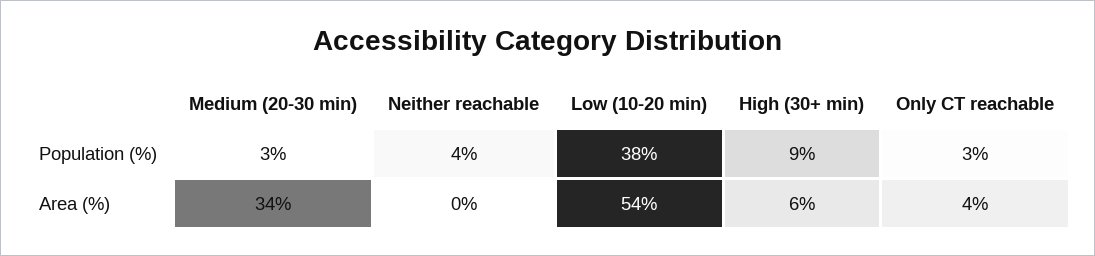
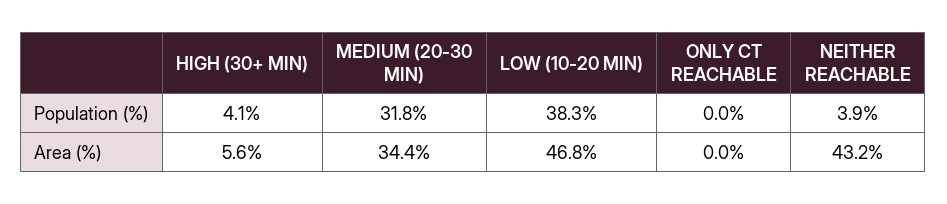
Medium (20-30 min), Population (%): 3 -> 31.8
High (30+ min), Population (%): 9 -> 4.1
Only CT reachable, Population (%): 3 -> 0
Neither reachable, Area (%): 0 -> 43.2
Low (10-20 min), Area (%): 54 -> 46.8
Only CT reachable, Area (%): 4 -> 0

